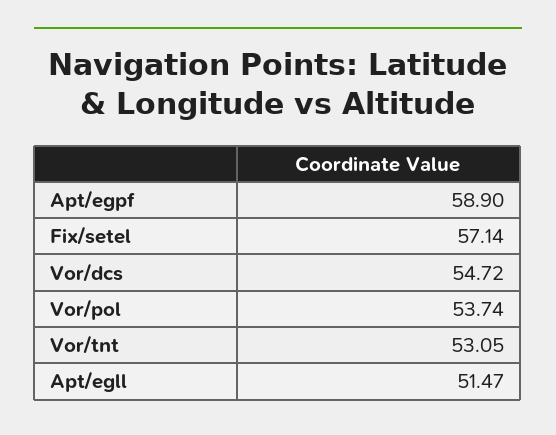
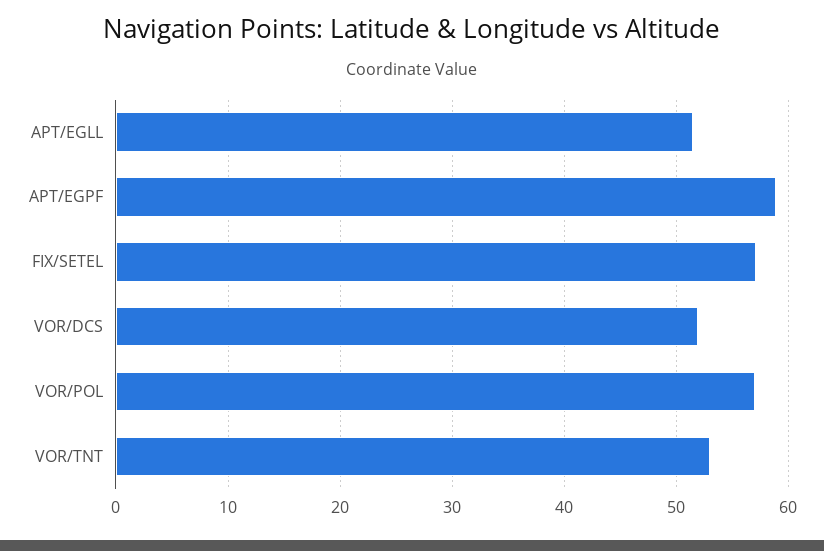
Vor/dcs: 54.72 -> 52
Vor/pol: 53.74 -> 57

